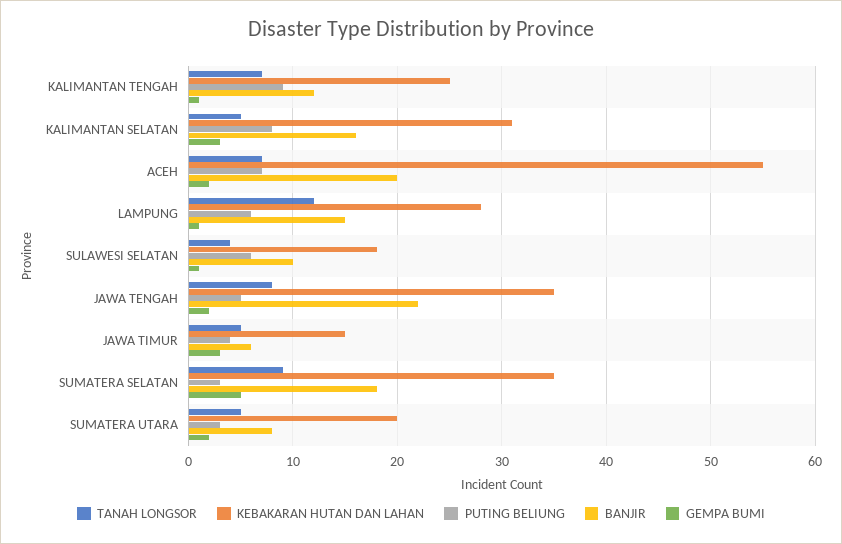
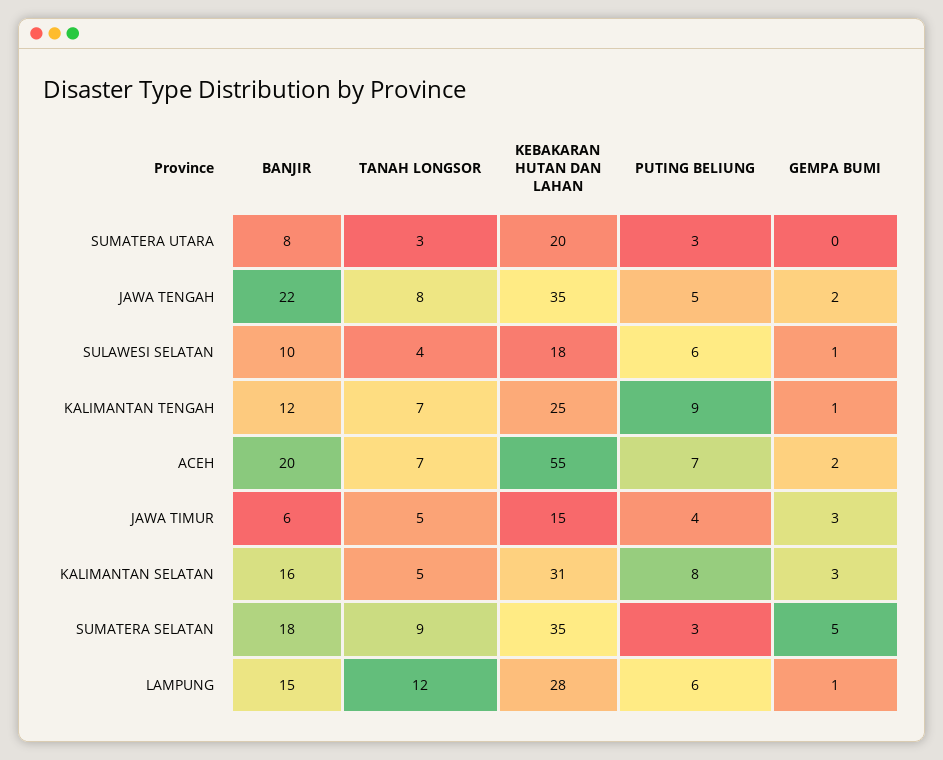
TANAH LONGSOR, SUMATERA UTARA: 5 -> 3
GEMPA BUMI, SUMATERA UTARA: 2 -> 0

